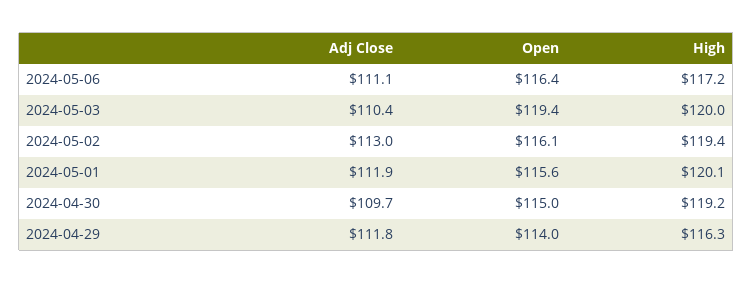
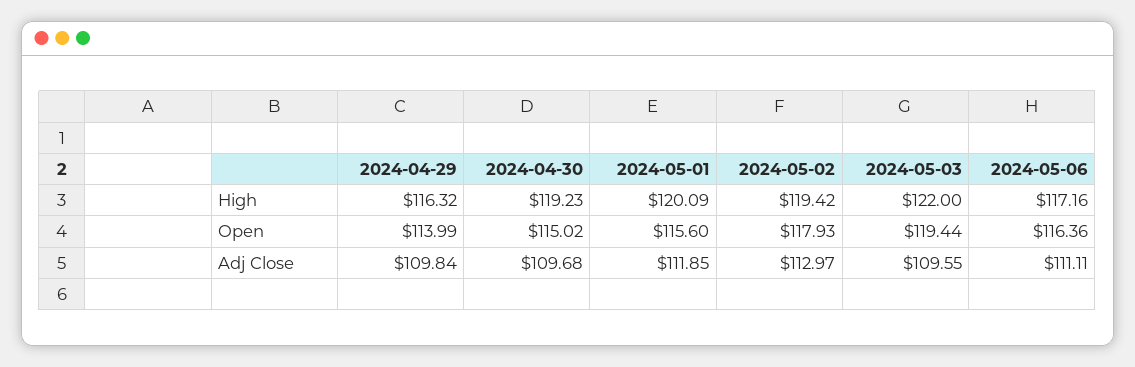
Adj Close, 2024-05-03: 110.4 -> 109.55
High, 2024-05-03: 120 -> 122
Open, 2024-05-02: 116.1 -> 117.93
Adj Close, 2024-04-29: 111.8 -> 109.84

